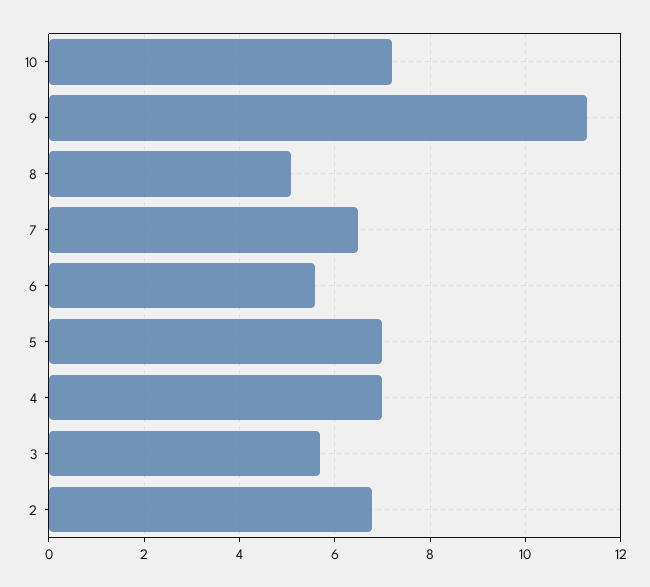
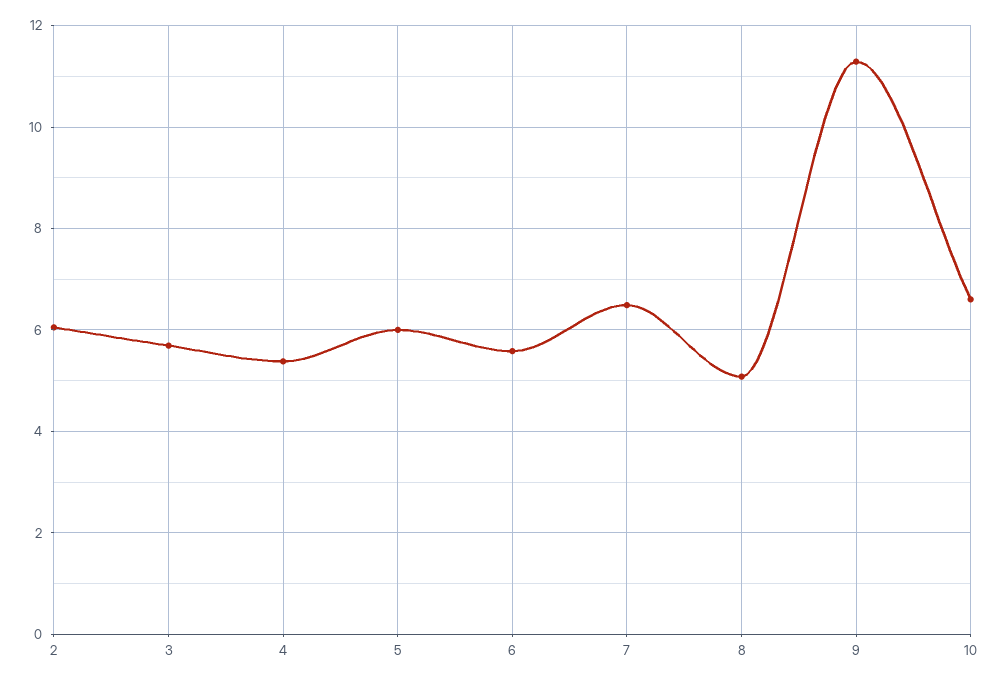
10: 7.2 -> 6.6
5: 7 -> 6
4: 7 -> 5.4
2: 6.8 -> 6

